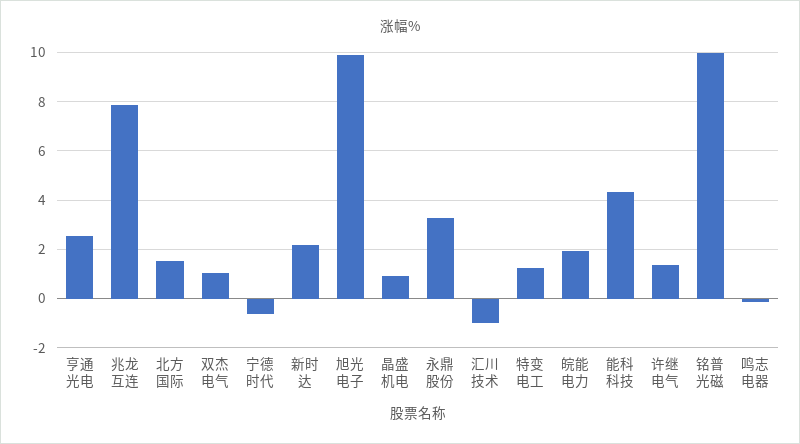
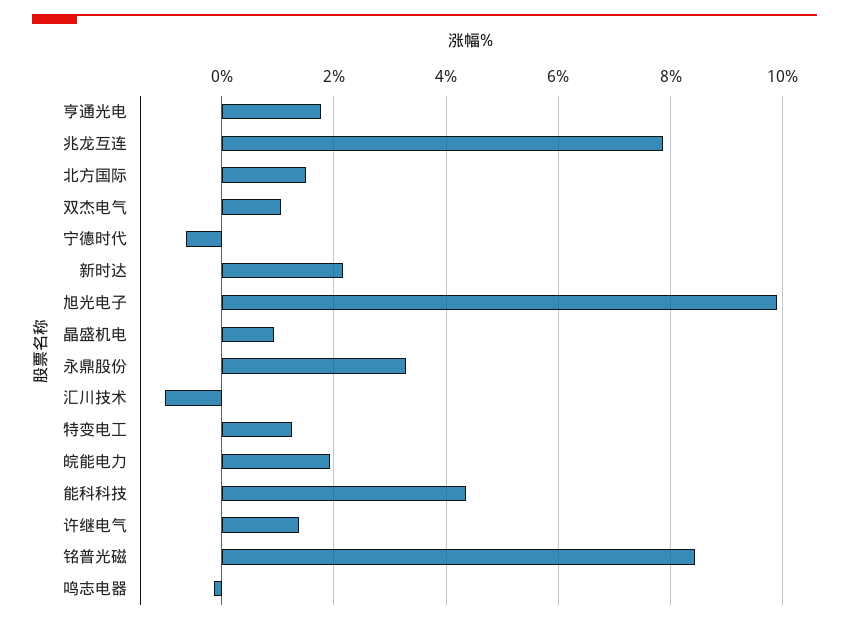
亨通光电: 2.5 -> 1.8
铭普光磁: 10 -> 8.4

